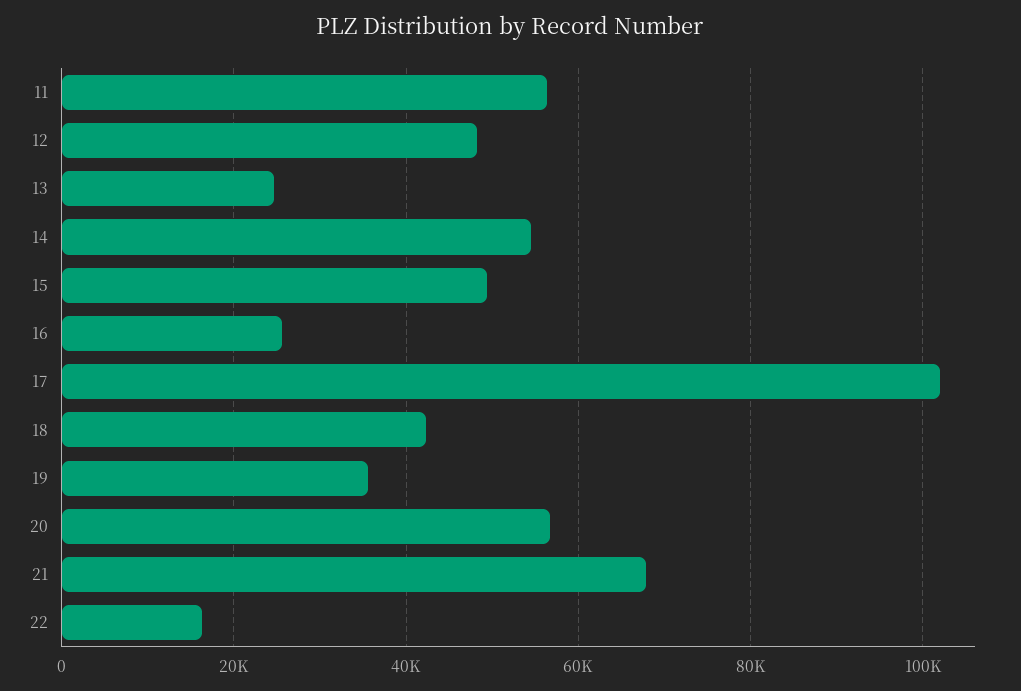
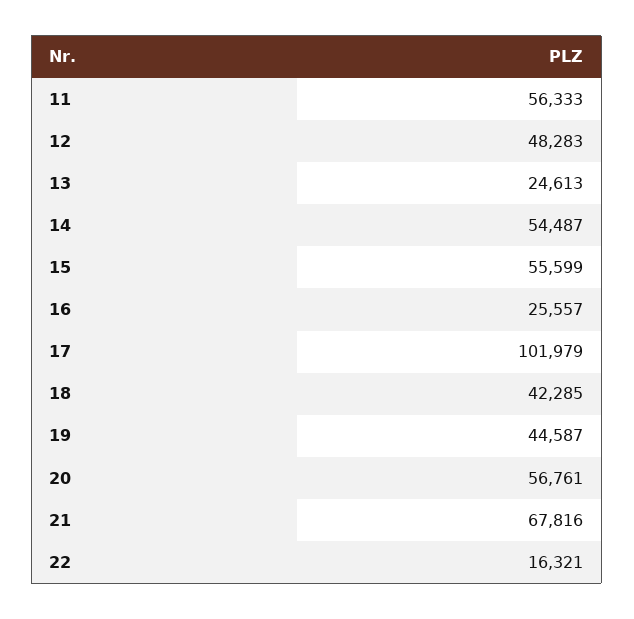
15: 50000 -> 55599
19: 36000 -> 44587

